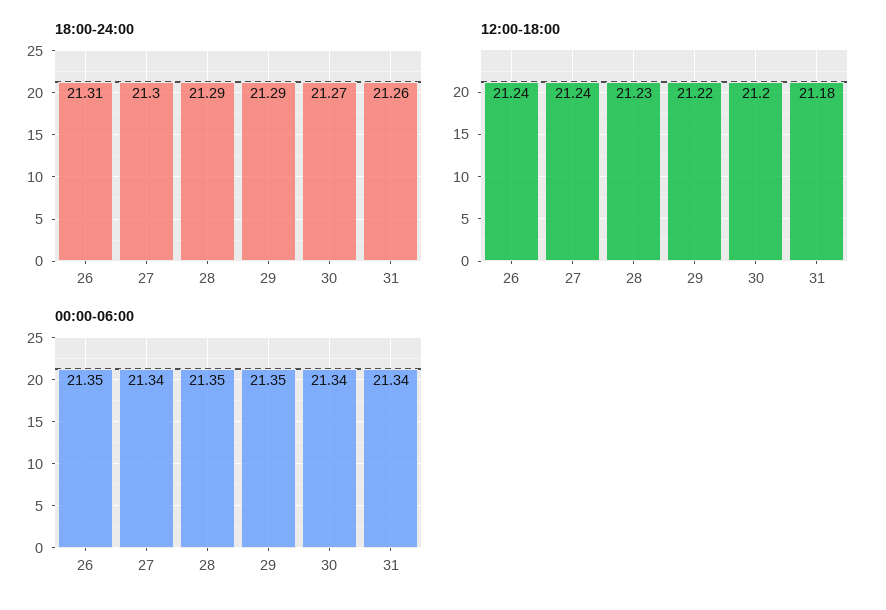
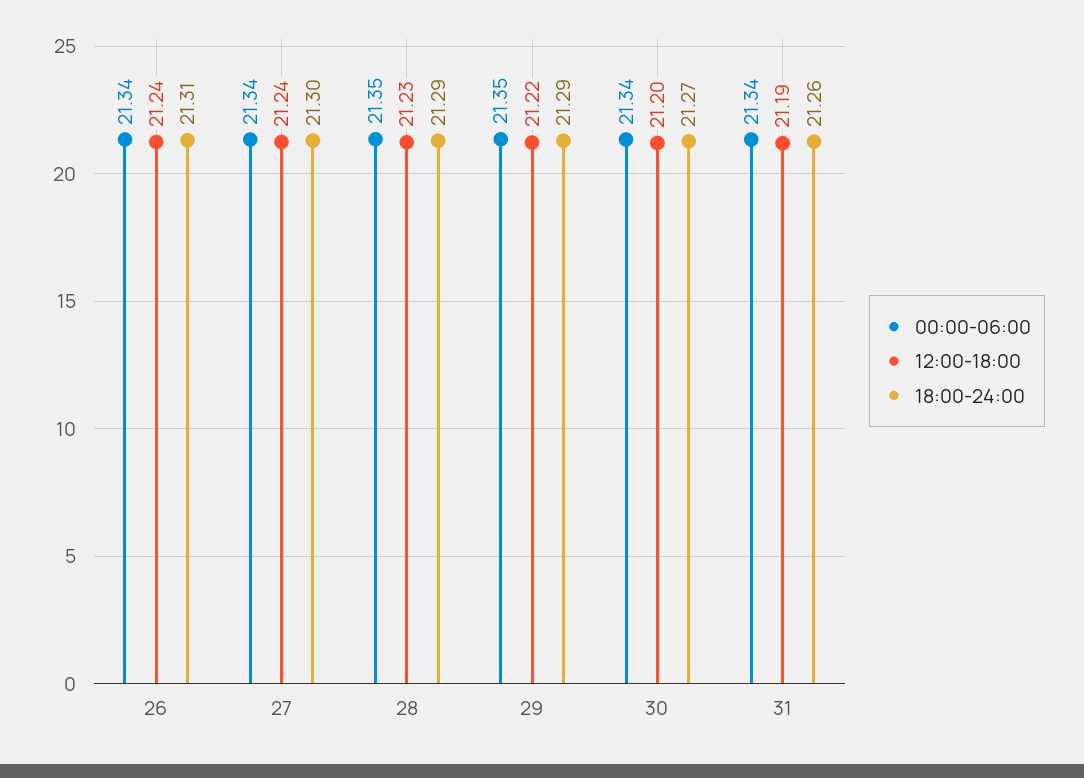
12:00-18:00, 31: 21.18 -> 21.19
00:00-06:00, 26: 21.35 -> 21.34

